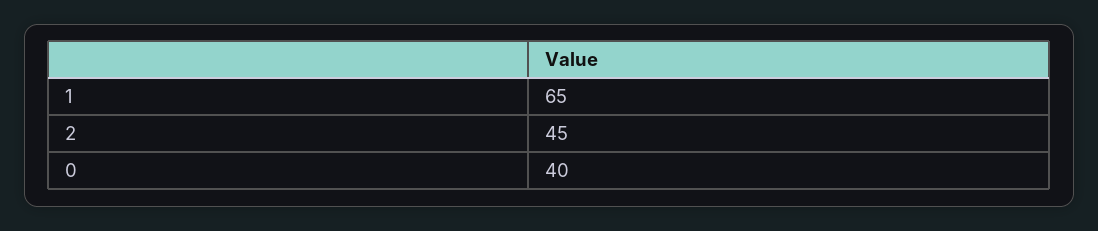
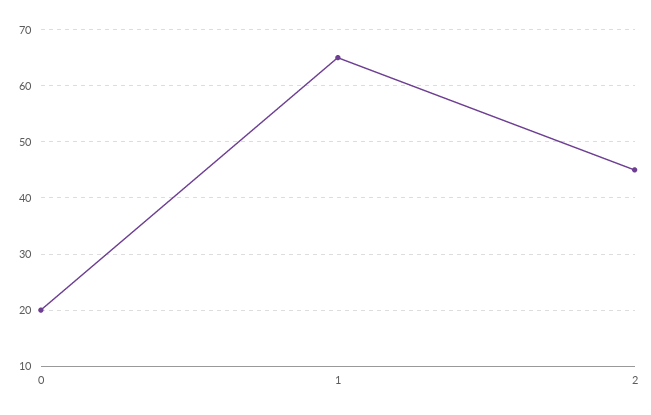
0: 40 -> 20

